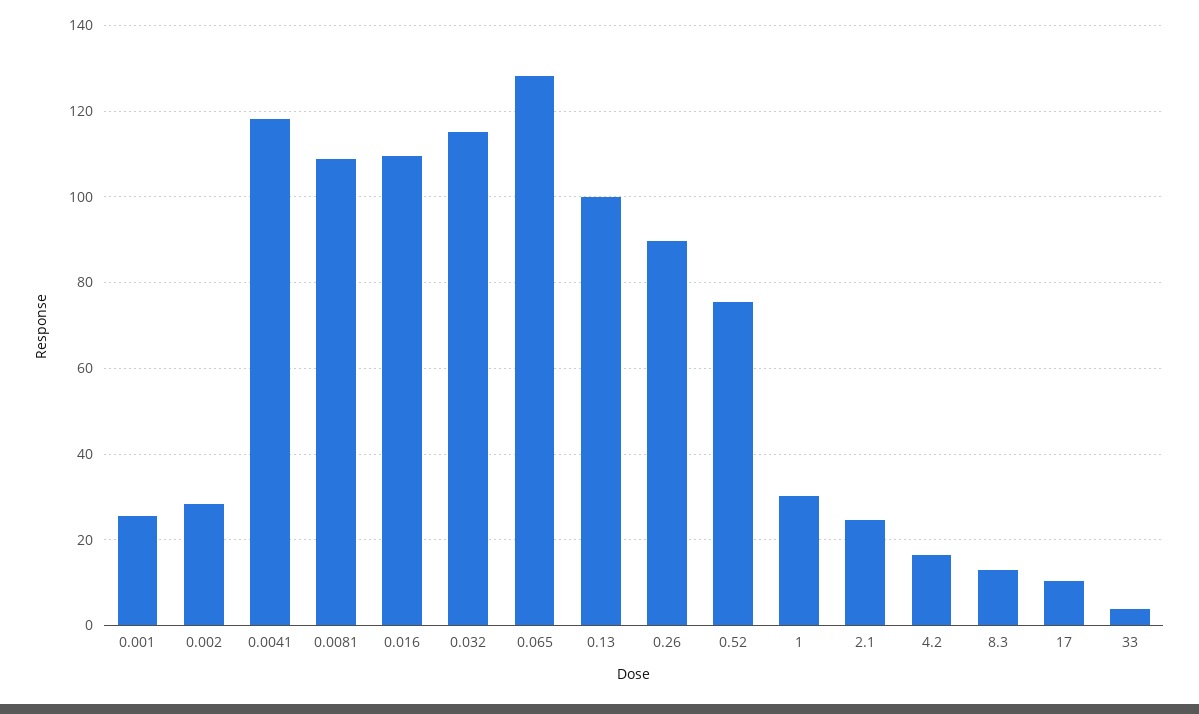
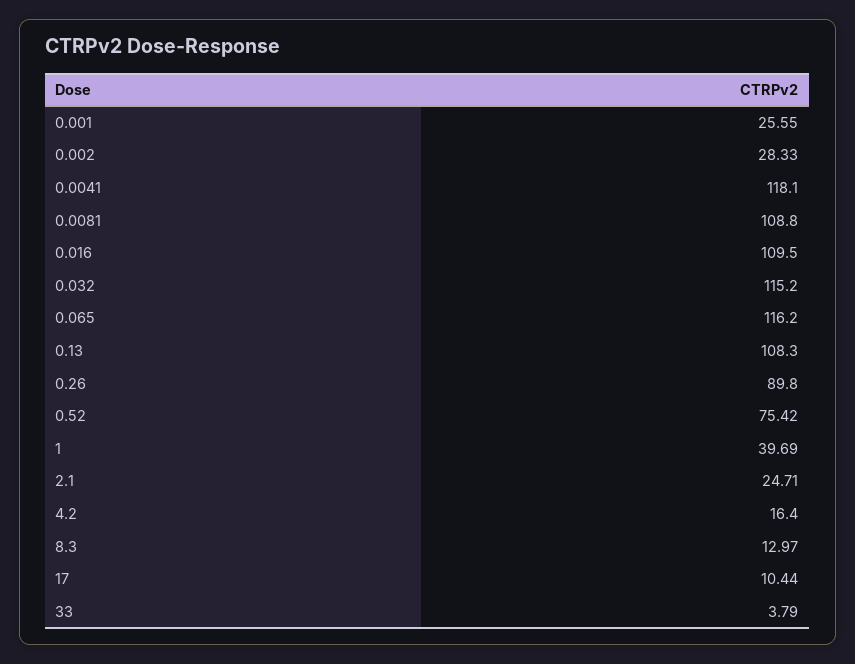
0.065: 128 -> 116.2
0.13: 100 -> 108.3
1: 30 -> 39.69

